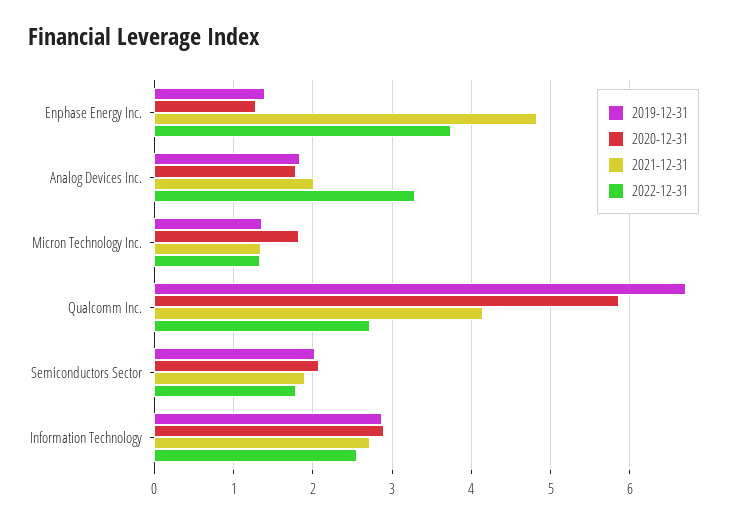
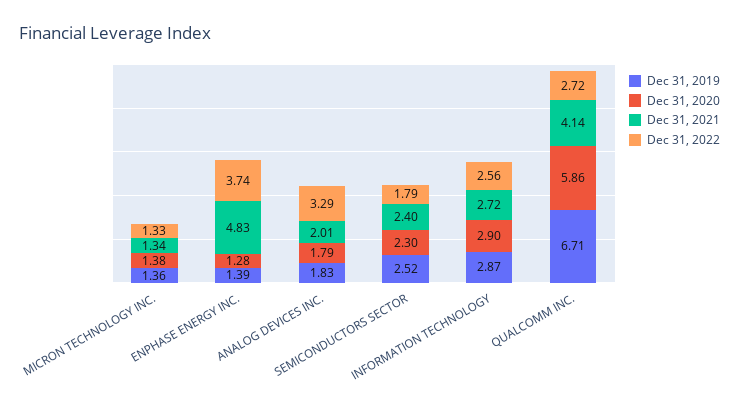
2020-12-31, Micron Technology Inc.: 1.8 -> 1.38
2019-12-31, Semiconductors Sector: 2 -> 2.52
2020-12-31, Semiconductors Sector: 2.1 -> 2.3
2021-12-31, Semiconductors Sector: 1.9 -> 2.4

